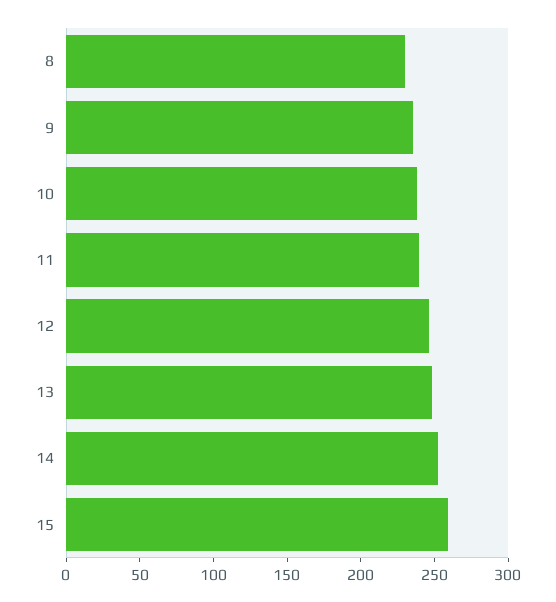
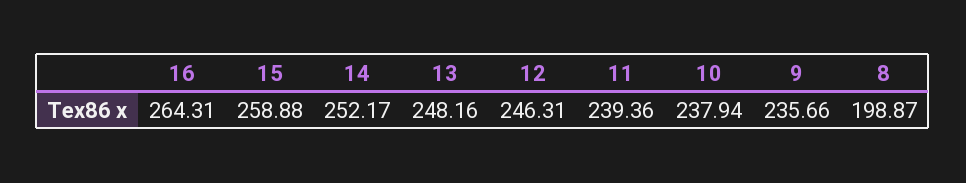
8: 230 -> 198.87
16: none -> 264.31

